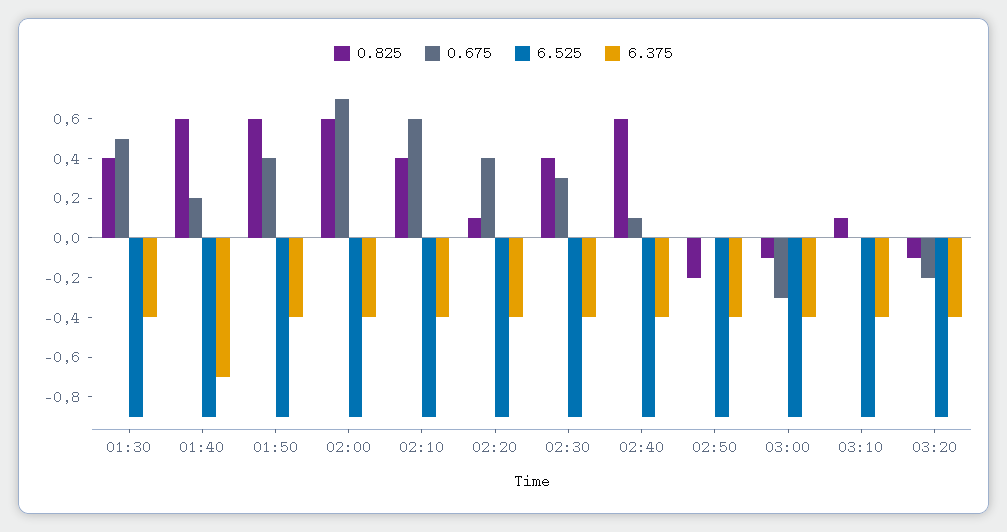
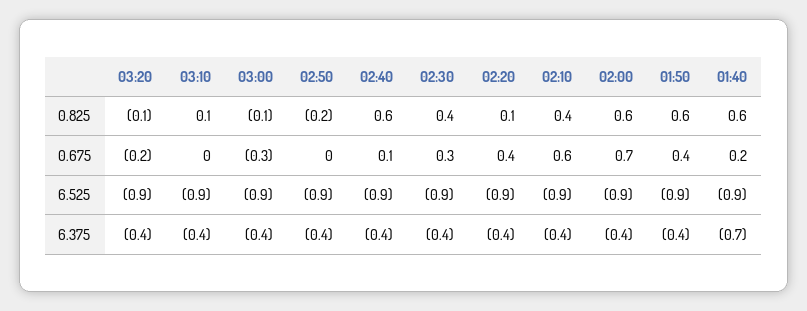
0.825, 01:30: 0.4 -> none
0.675, 01:30: 0.5 -> none
6.525, 01:30: -0.9 -> none
6.375, 01:30: -0.4 -> none

